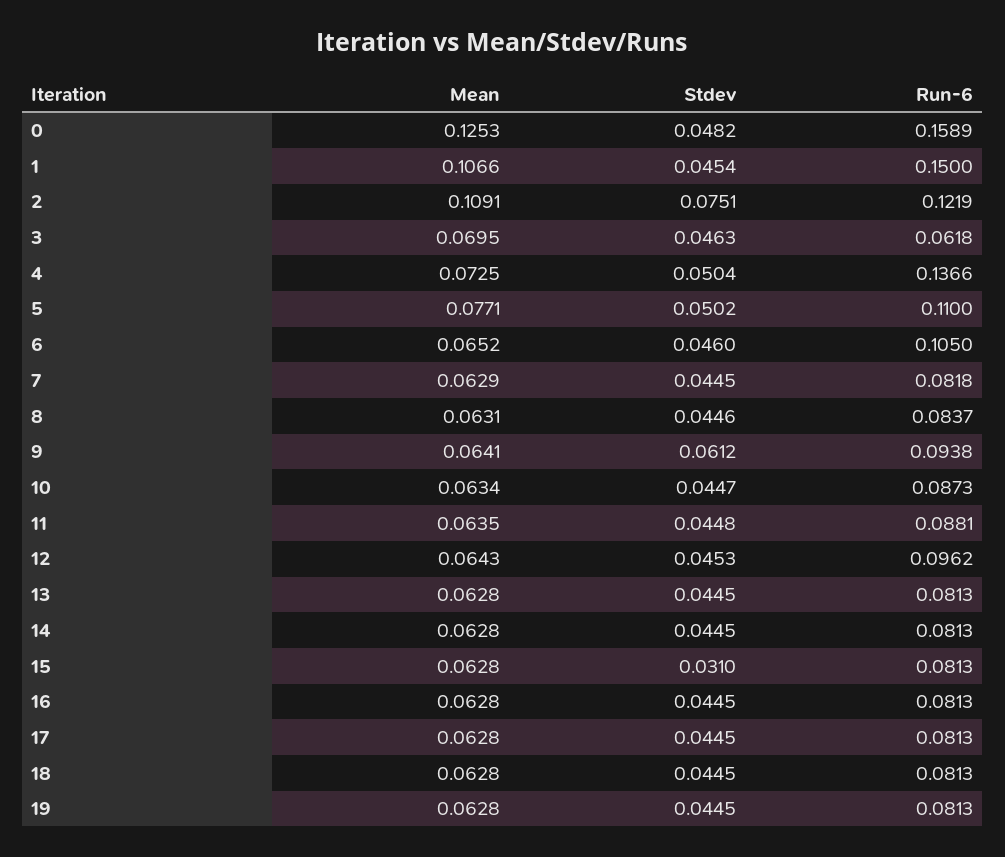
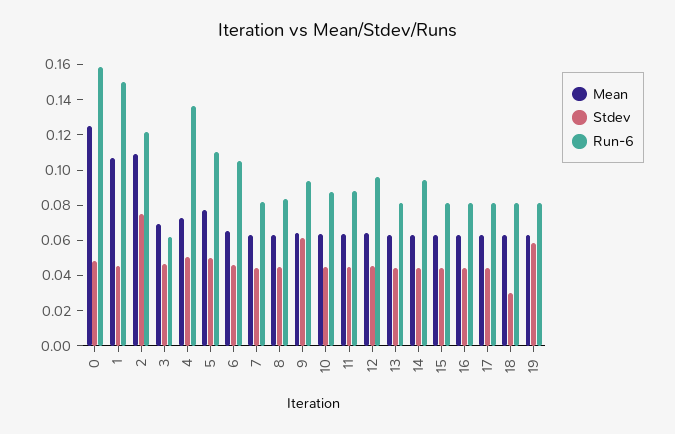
Run-6, 14: 0.0813 -> 0.095
Stdev, 15: 0.031 -> 0.045
Stdev, 18: 0.0445 -> 0.03
Stdev, 19: 0.0445 -> 0.06

